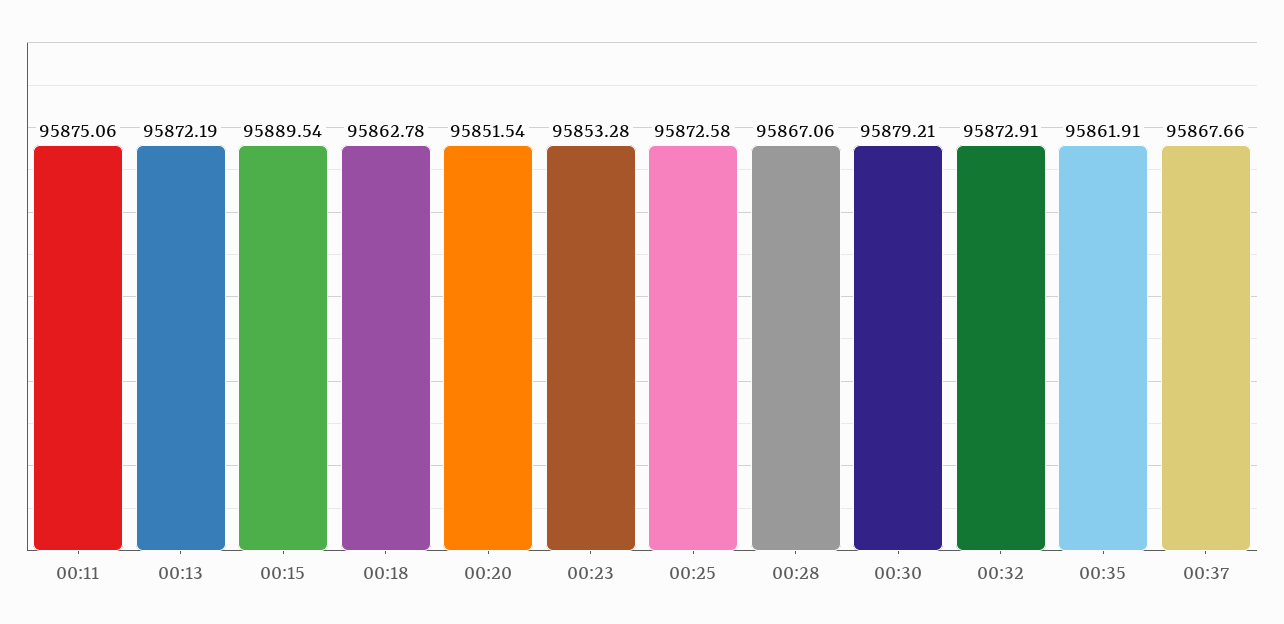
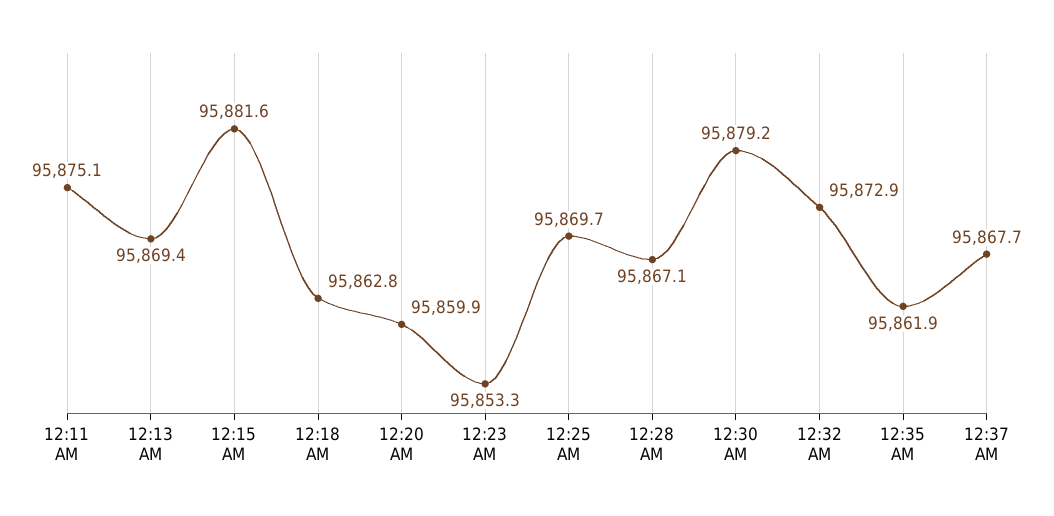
00:13: 95872.19 -> 95869.4
00:15: 95889.54 -> 95881.6
00:20: 95851.54 -> 95859.9
00:25: 95872.58 -> 95869.7

